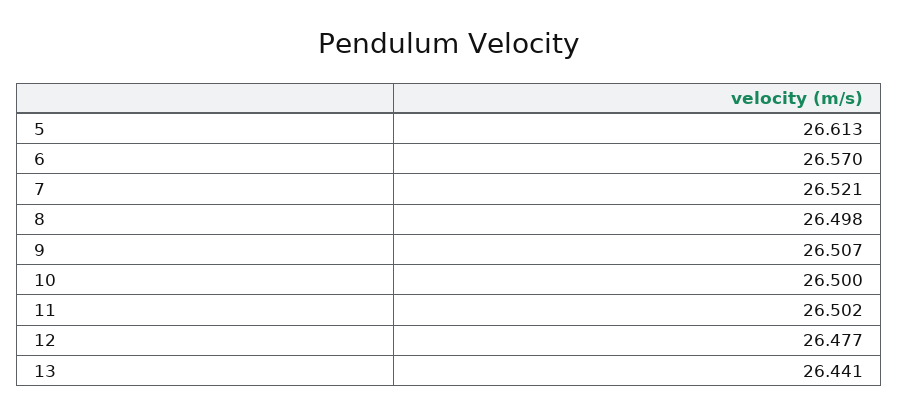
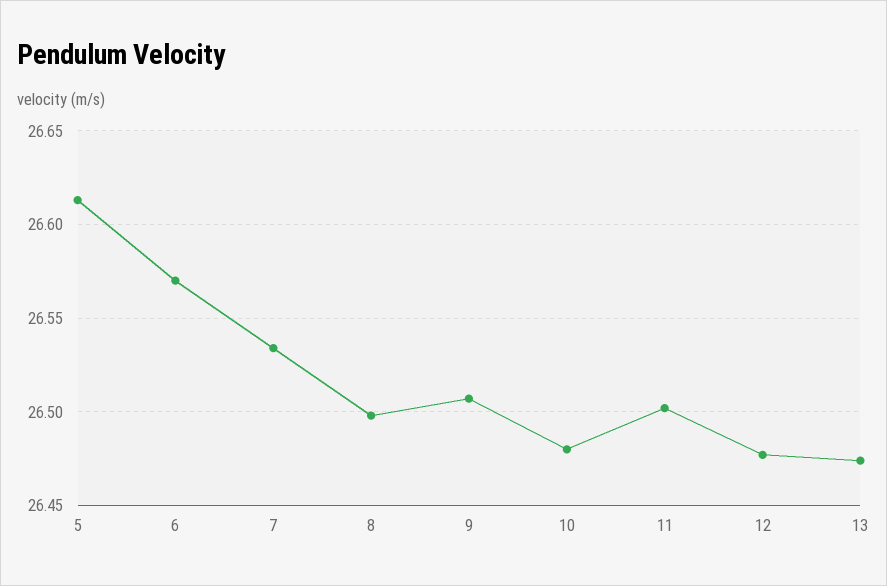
7: 26.521 -> 26.535
10: 26.5 -> 26.48
13: 26.441 -> 26.475

